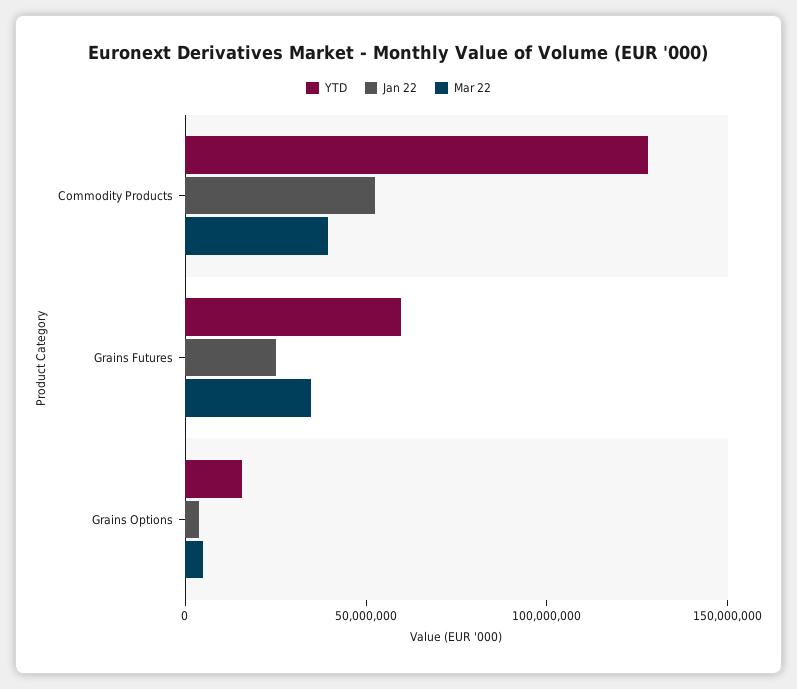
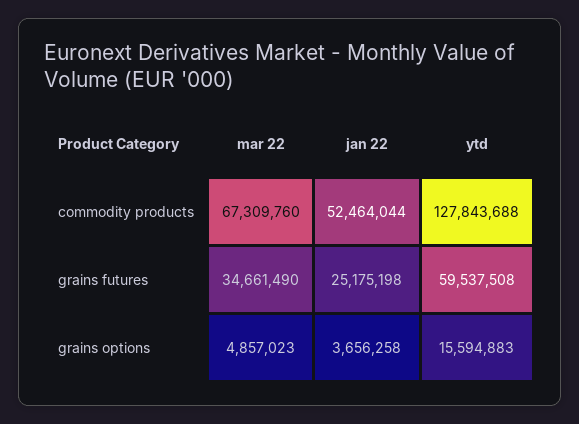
Mar 22, Commodity Products: 40000000 -> 67309760

